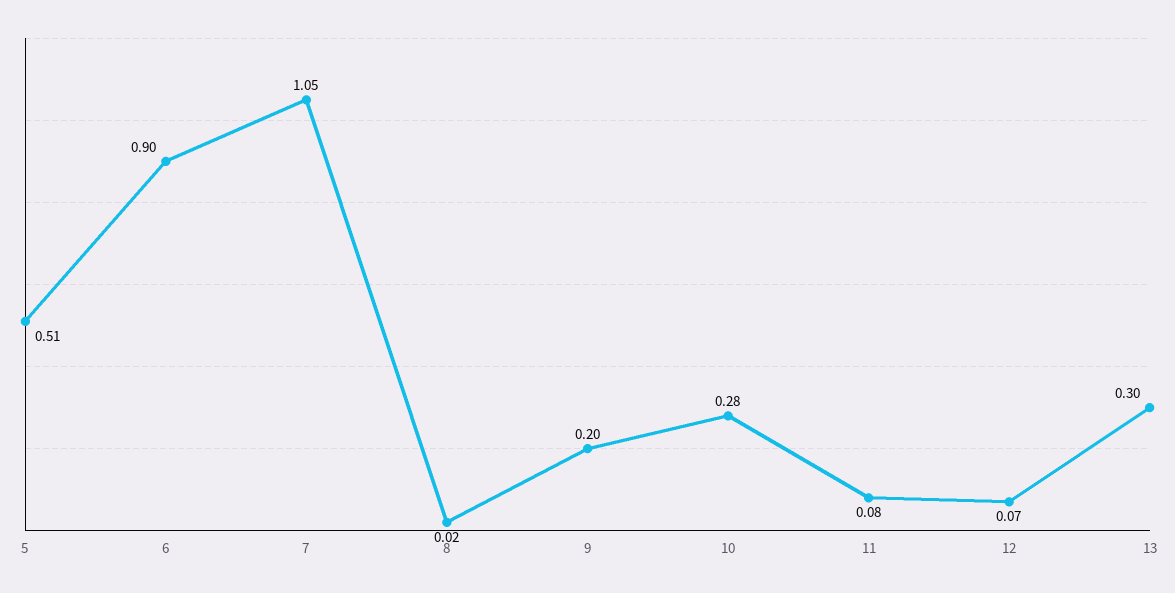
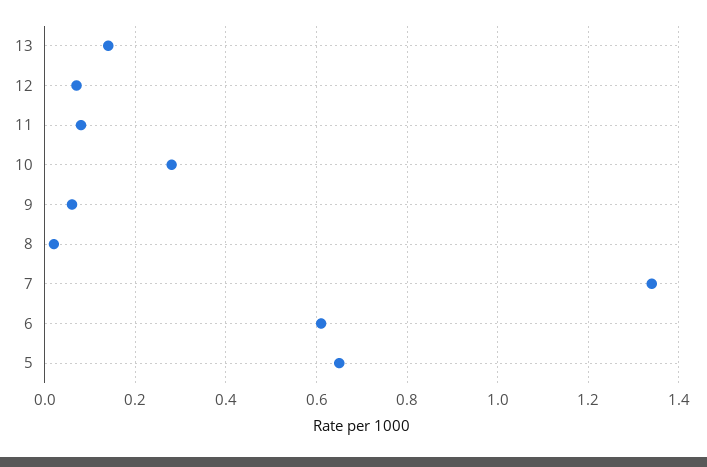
5: 0.51 -> 0.65
6: 0.9 -> 0.6
7: 1.05 -> 1.35
9: 0.2 -> 0.05
13: 0.3 -> 0.15

